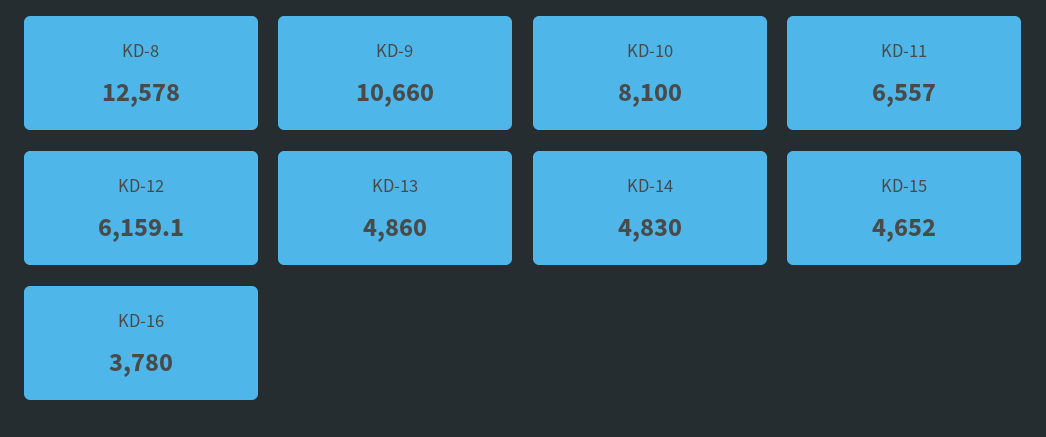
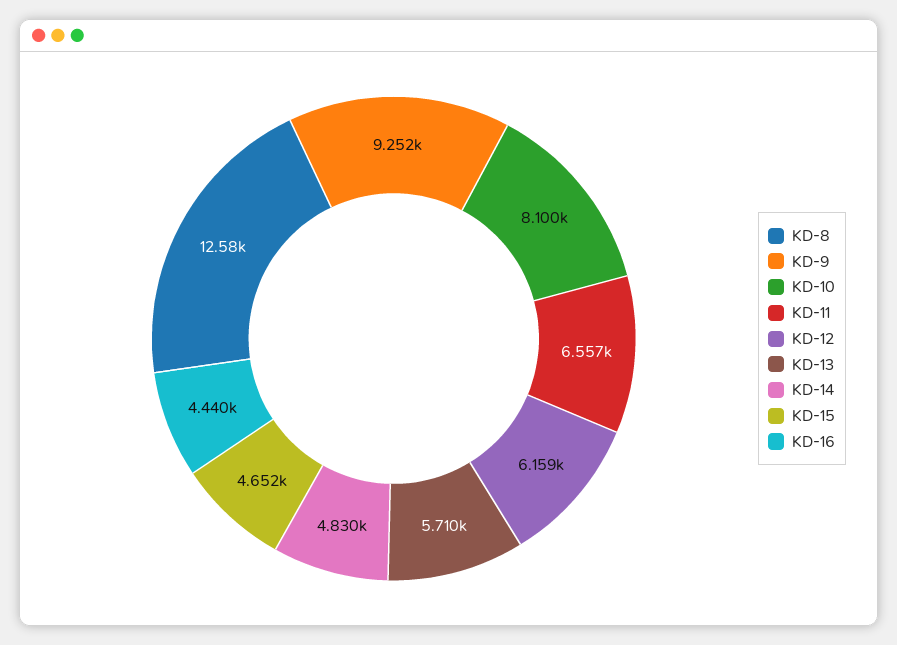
KD-9: 10660 -> 9252
KD-13: 4860 -> 5710
KD-16: 3780 -> 4440

